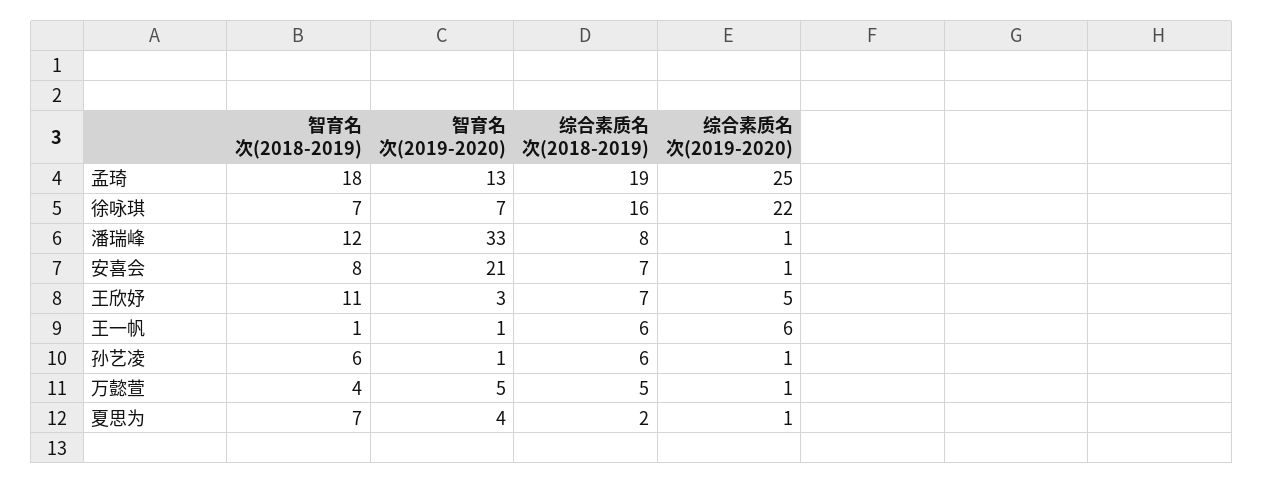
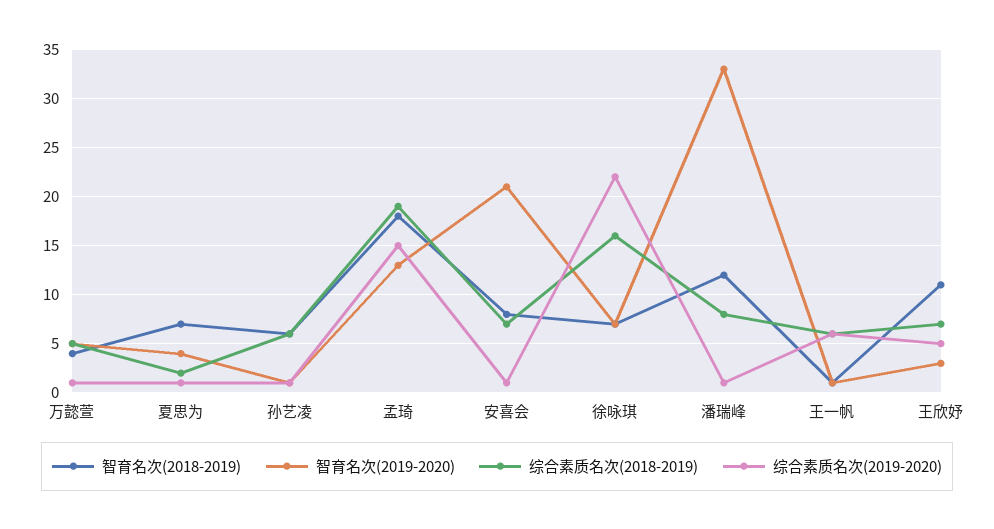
综合素质名次(2019-2020), 孟琦: 25 -> 15

